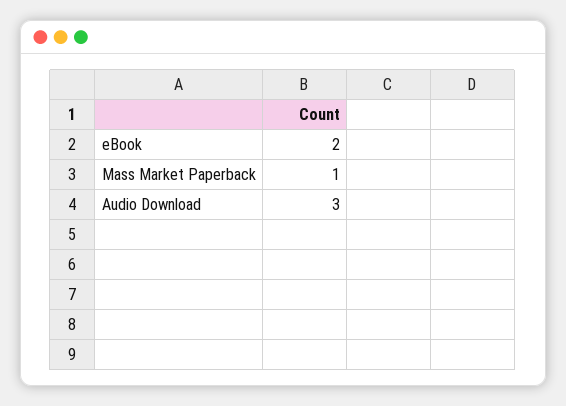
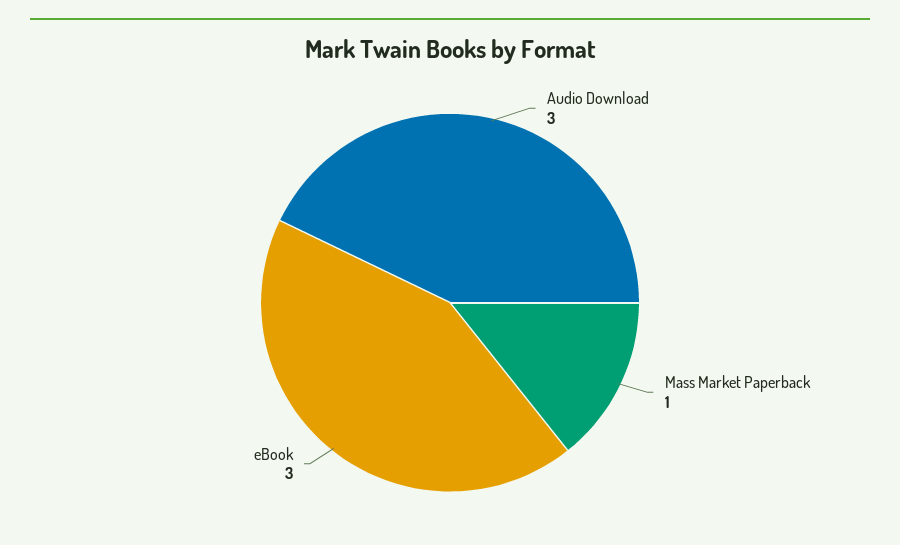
eBook: 2 -> 3

